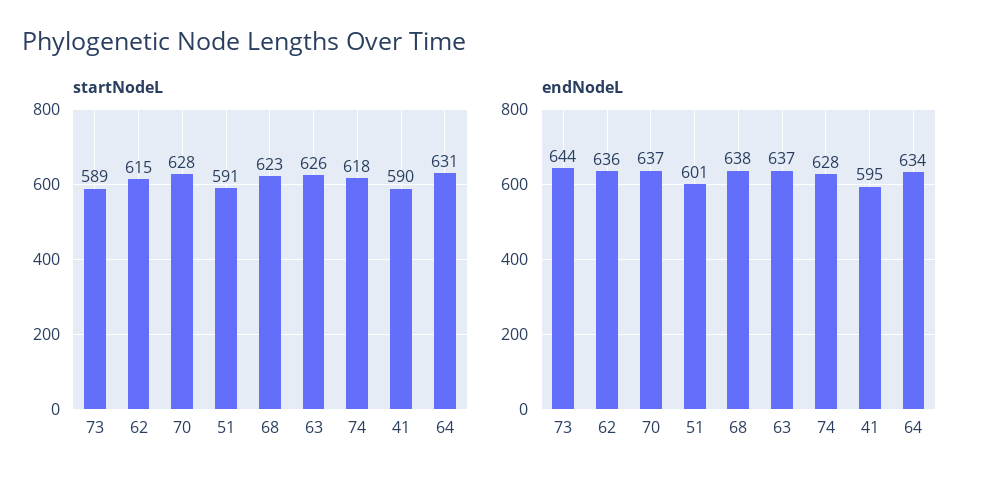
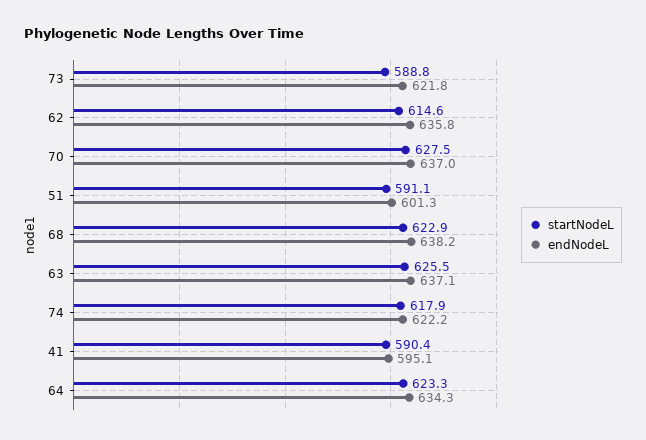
startNodeL, 64: 631 -> 623.3
endNodeL, 73: 644 -> 621.8
endNodeL, 74: 628 -> 622.2

